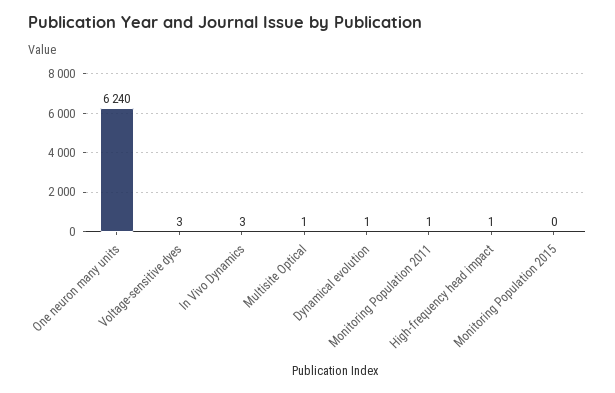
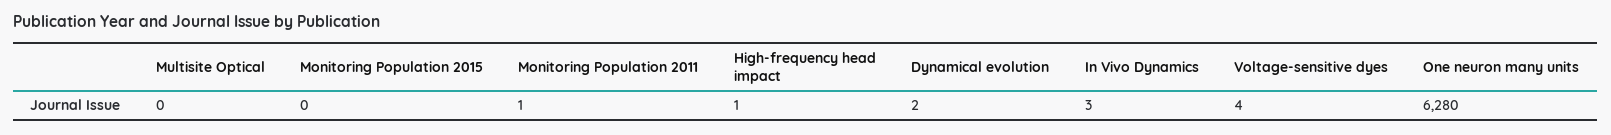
One neuron many units: 6240 -> 6280
Voltage-sensitive dyes: 3 -> 4
Multisite Optical: 1 -> 0
Dynamical evolution: 1 -> 2

